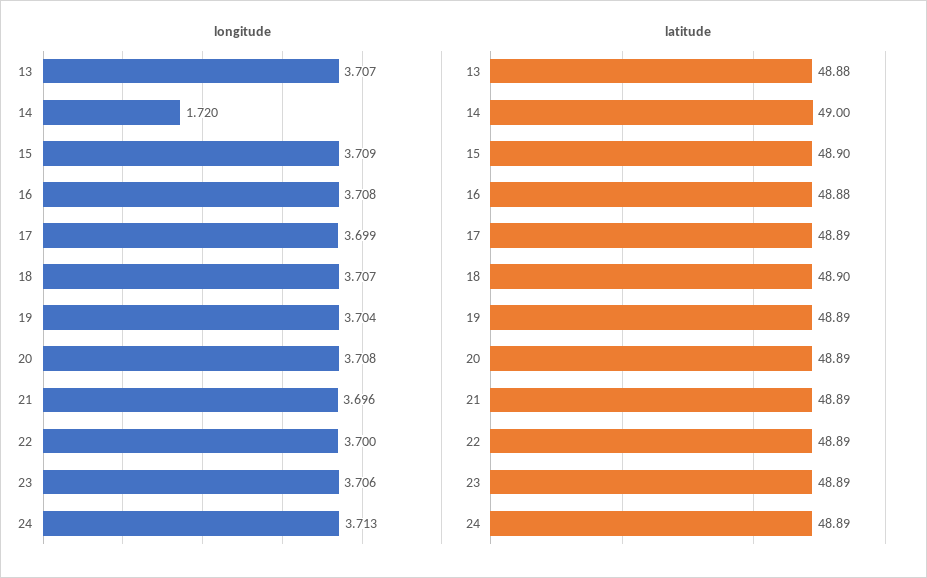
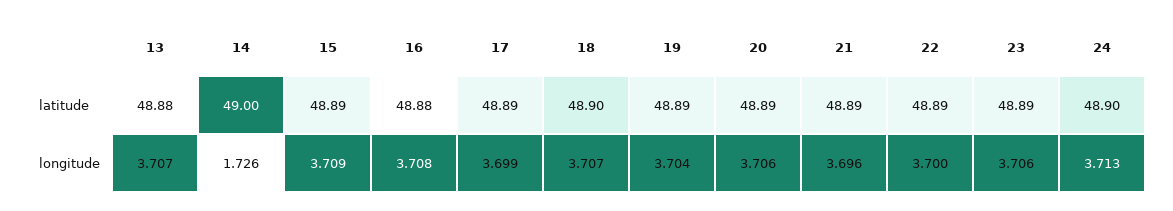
longitude, 14: 1.72 -> 1.726
longitude, 20: 3.708 -> 3.706
latitude, 15: 48.9 -> 48.89
latitude, 24: 48.89 -> 48.9

